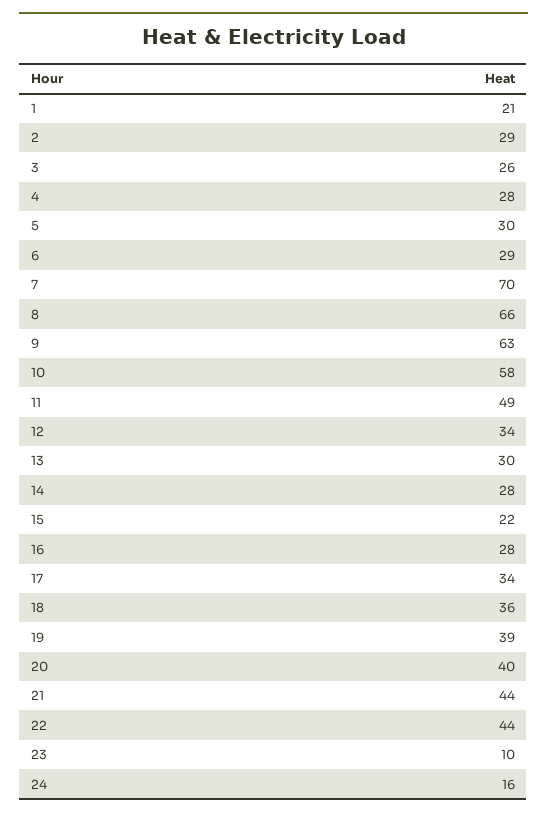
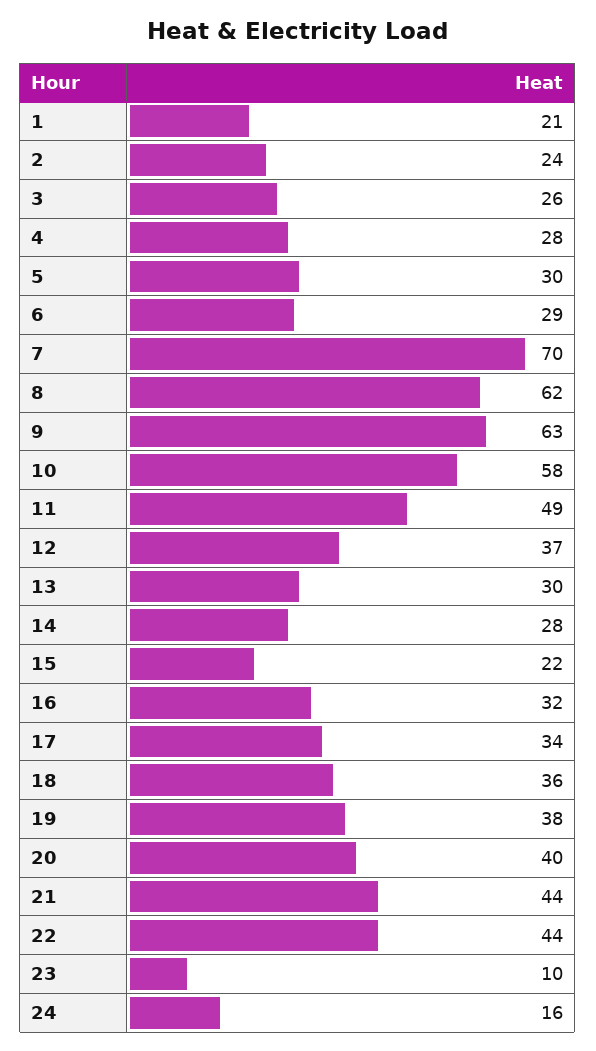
2: 29 -> 24
8: 66 -> 62
12: 34 -> 37
16: 28 -> 32
19: 39 -> 38

